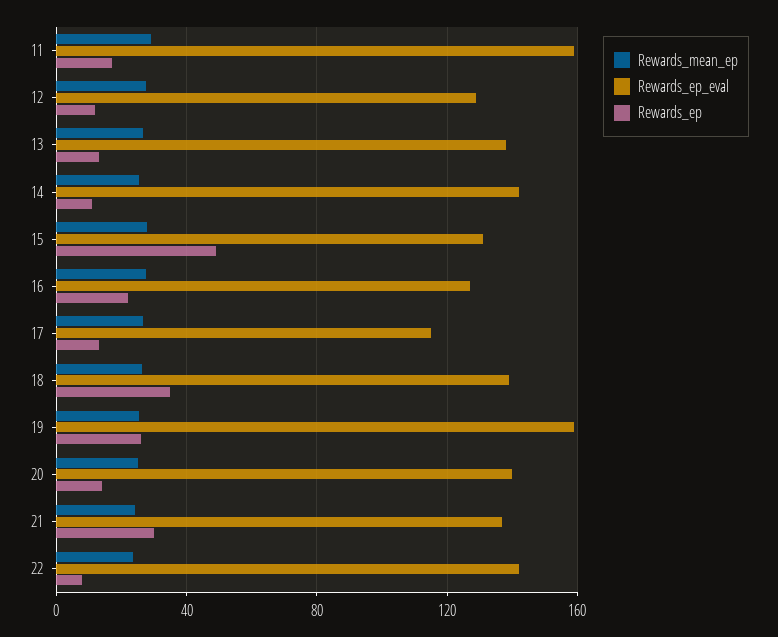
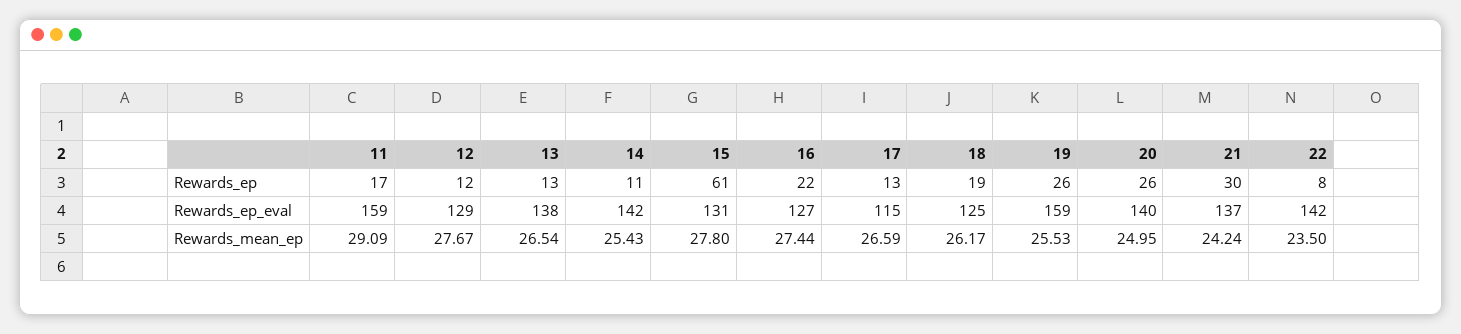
Rewards_ep, 15: 50 -> 61
Rewards_ep_eval, 18: 140 -> 125
Rewards_ep, 18: 35 -> 19
Rewards_ep, 20: 15 -> 26

